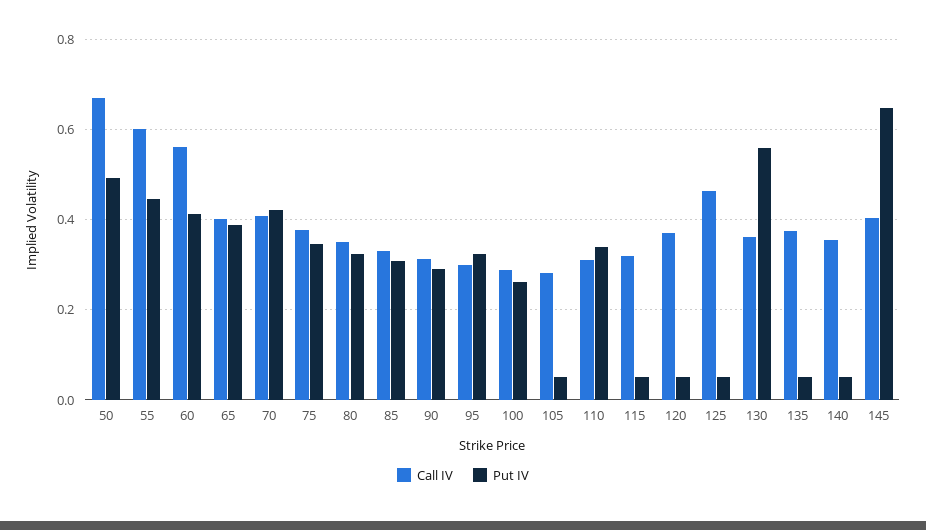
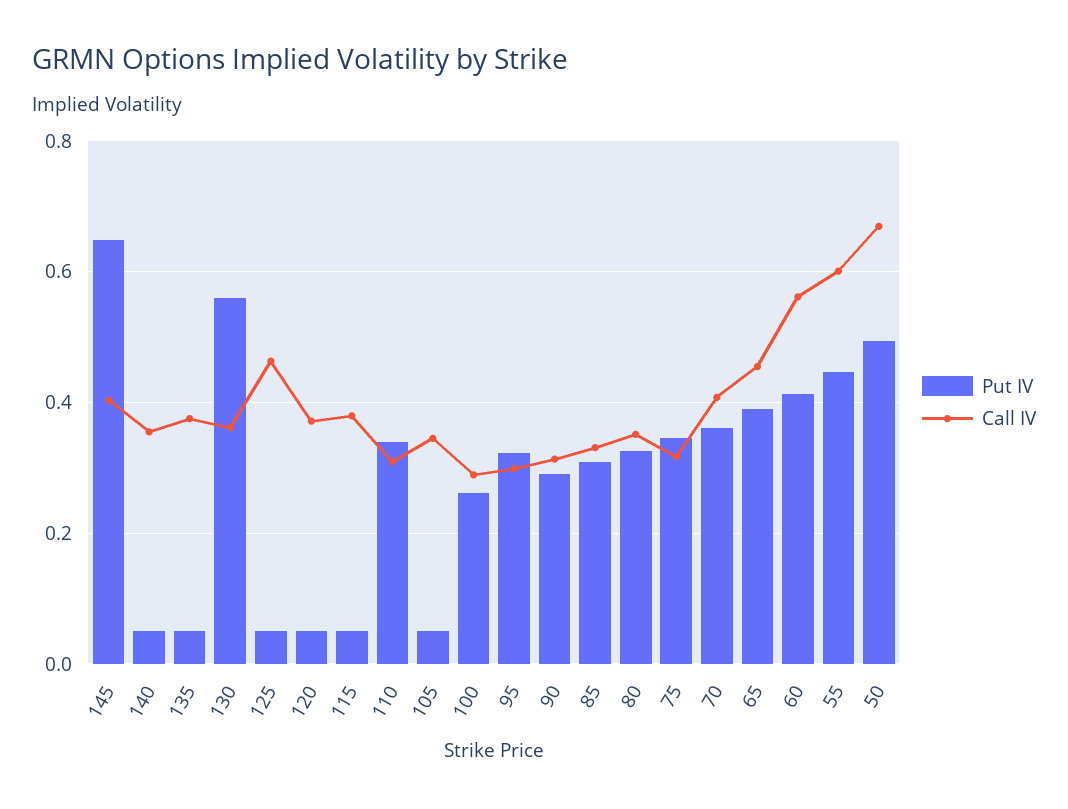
Call IV, 65: 0.4 -> 0.46
Put IV, 70: 0.42 -> 0.36
Call IV, 75: 0.38 -> 0.32
Call IV, 105: 0.28 -> 0.34
Call IV, 115: 0.32 -> 0.38

